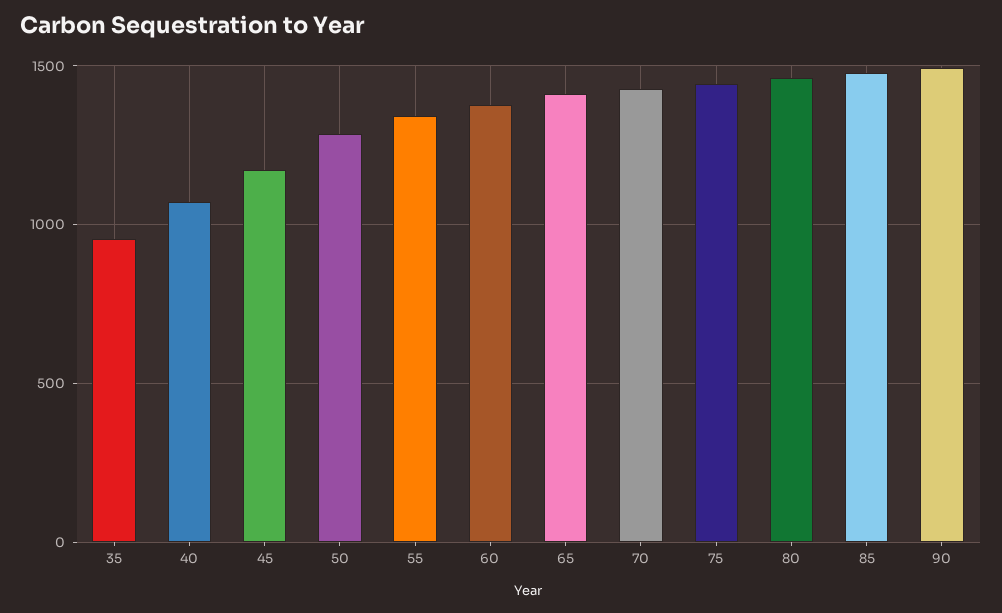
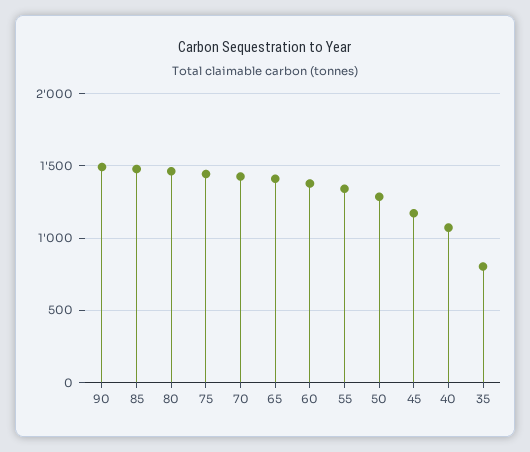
35: 950 -> 800

